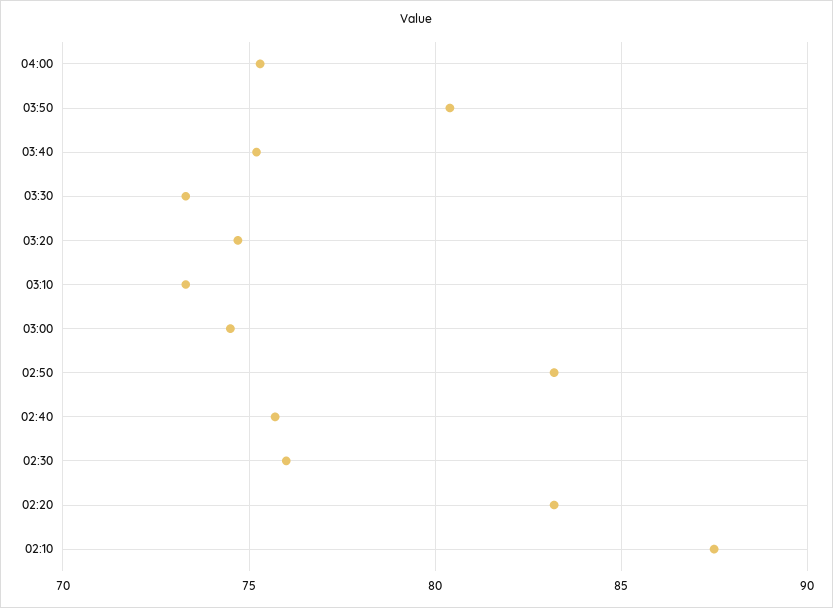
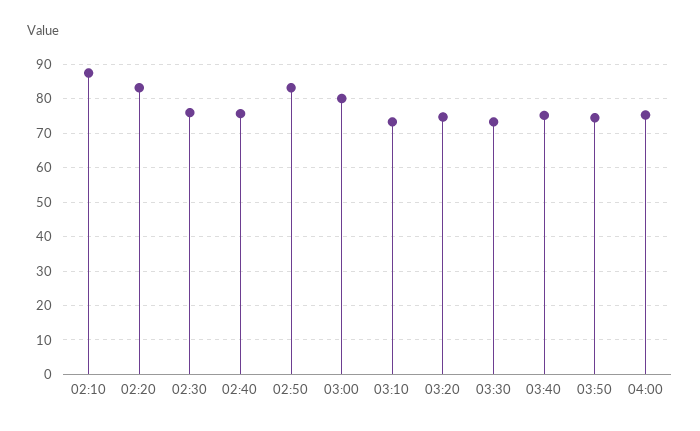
03:50: 80.5 -> 74
03:00: 74.5 -> 80

